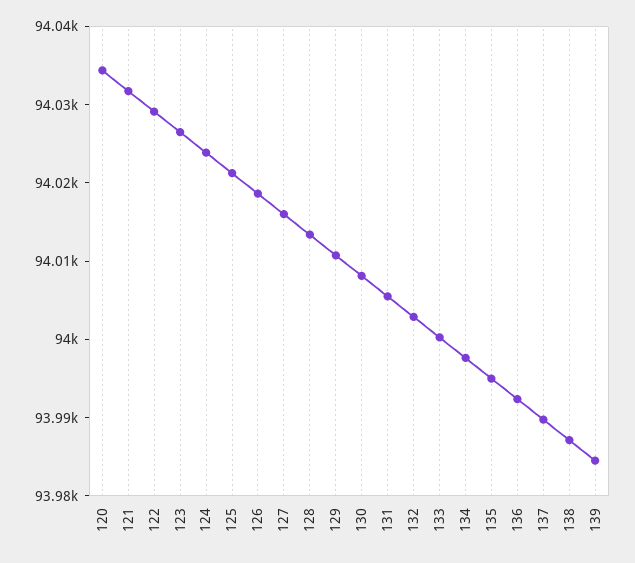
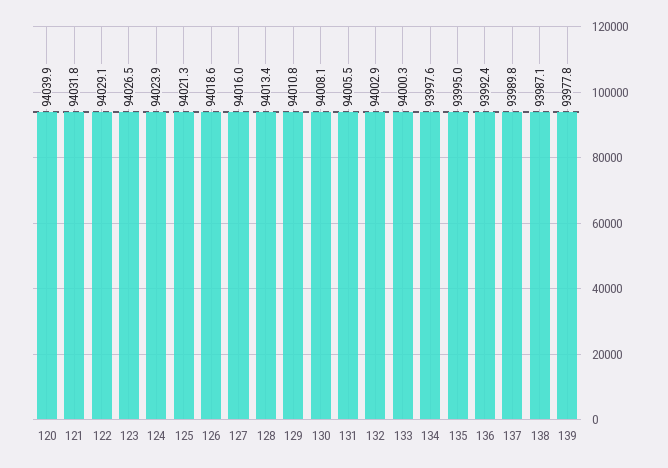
120: 94034 -> 94039.9
139: 93984 -> 93977.8

